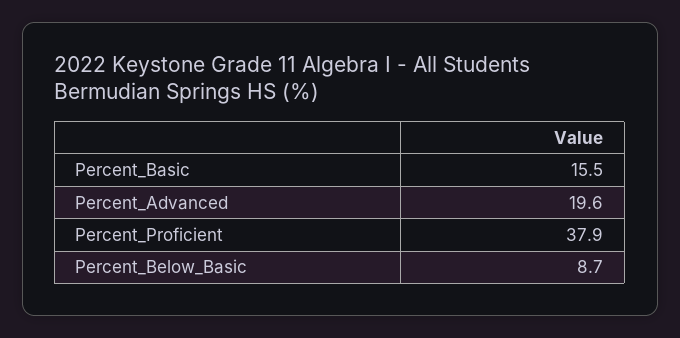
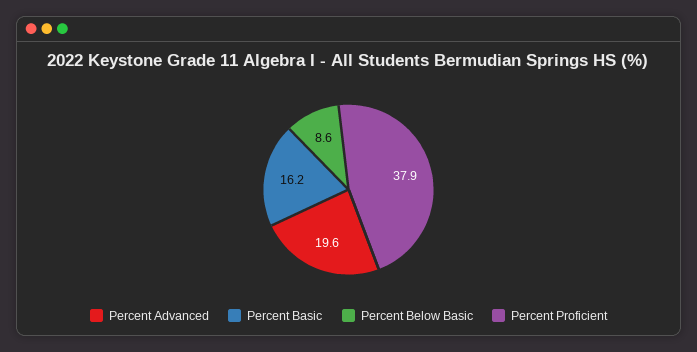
Percent_Basic: 15.5 -> 16.2
Percent_Below_Basic: 8.7 -> 8.6

